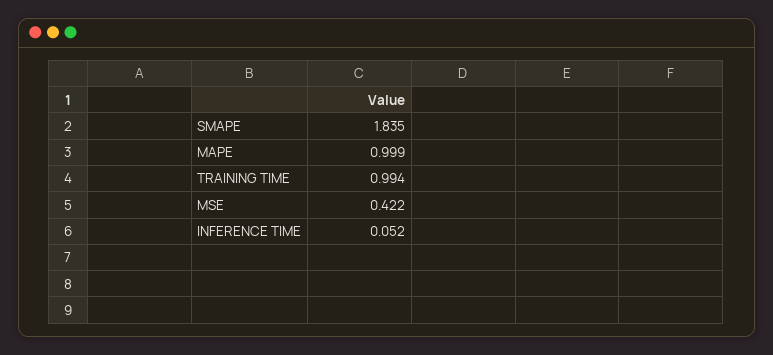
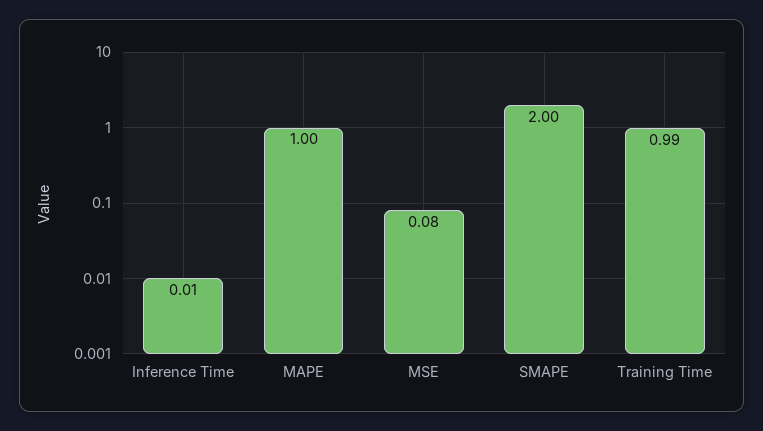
SMAPE: 1.835 -> 2
MSE: 0.422 -> 0.08
INFERENCE TIME: 0.052 -> 0.01

